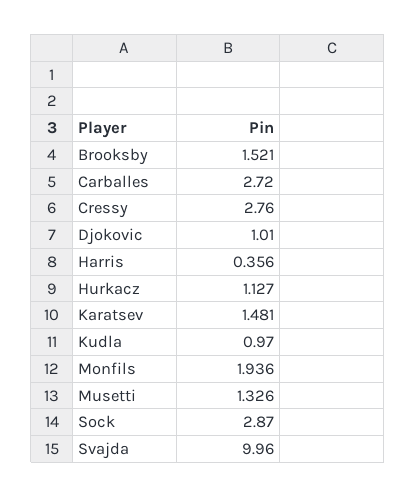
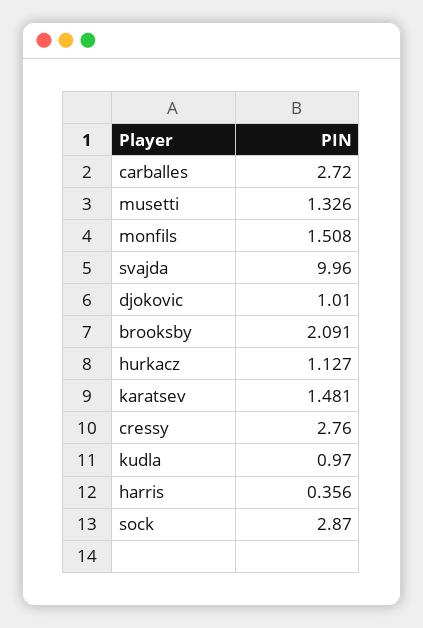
Brooksby: 1.521 -> 2.091
Monfils: 1.936 -> 1.508

